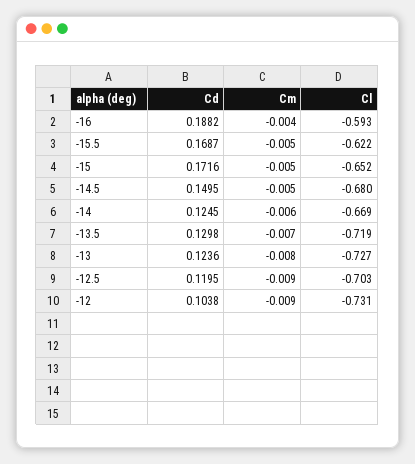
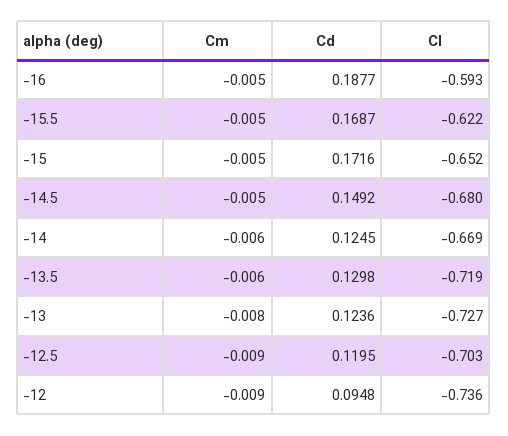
Cd, -16: 0.1882 -> 0.1877
Cm, -16: -0.004 -> -0.005
Cd, -14.5: 0.1495 -> 0.1492
Cm, -13.5: -0.007 -> -0.006
Cd, -12: 0.1038 -> 0.0948
Cl, -12: -0.731 -> -0.736

